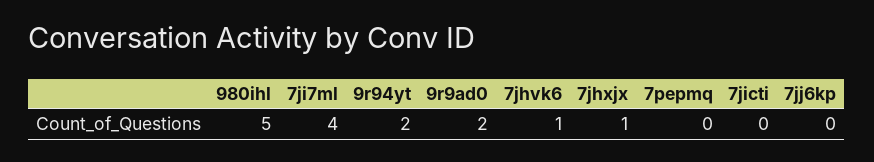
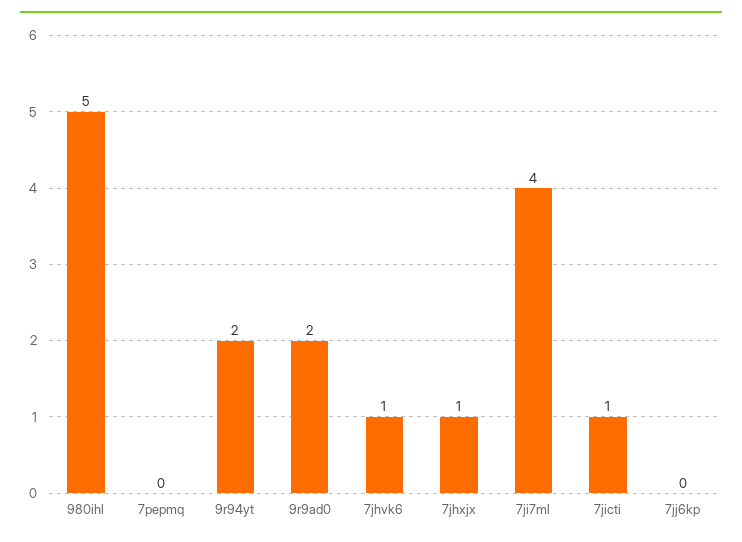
7jicti: 0 -> 1

